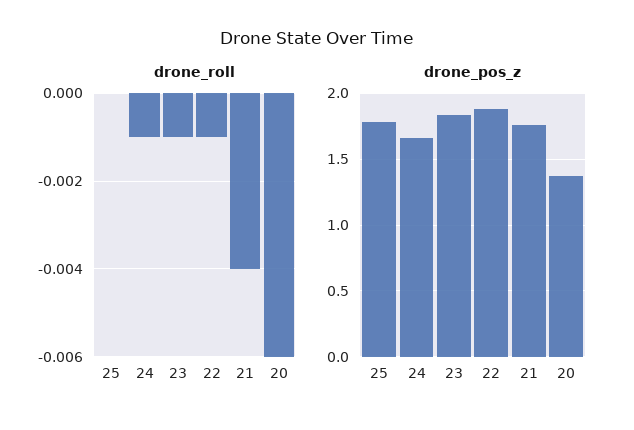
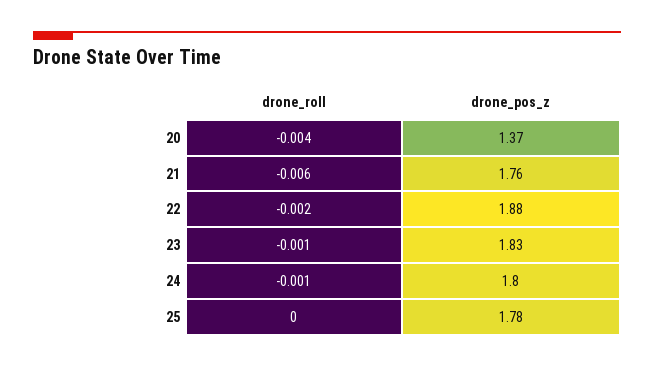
drone_roll, 22: -0.001 -> -0.002
drone_roll, 21: -0.004 -> -0.006
drone_roll, 20: -0.006 -> -0.004
drone_pos_z, 24: 1.65 -> 1.8

